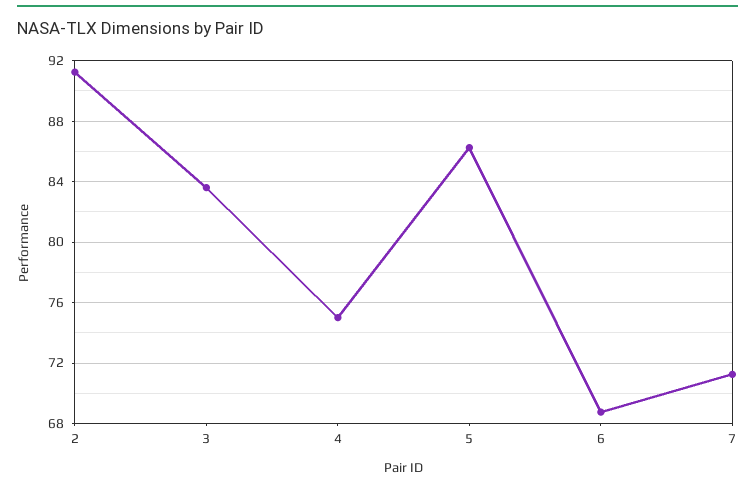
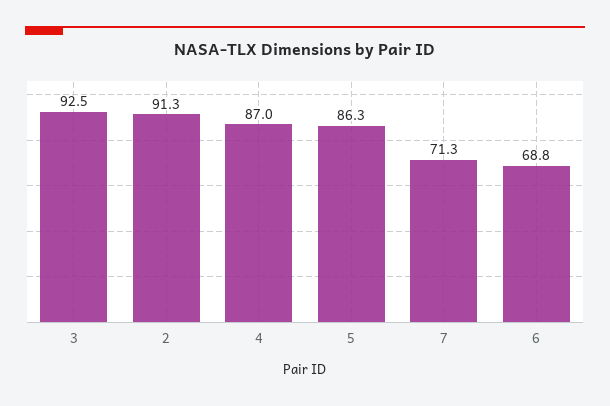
3: 83.5 -> 92.5
4: 75 -> 87

